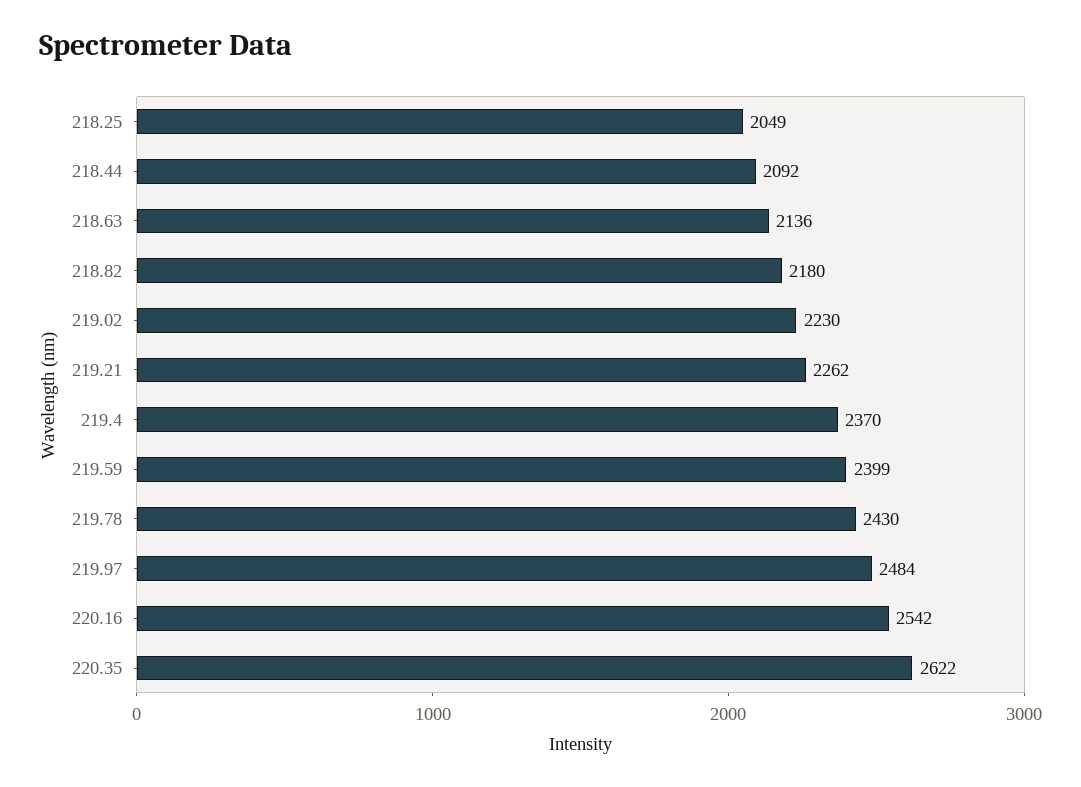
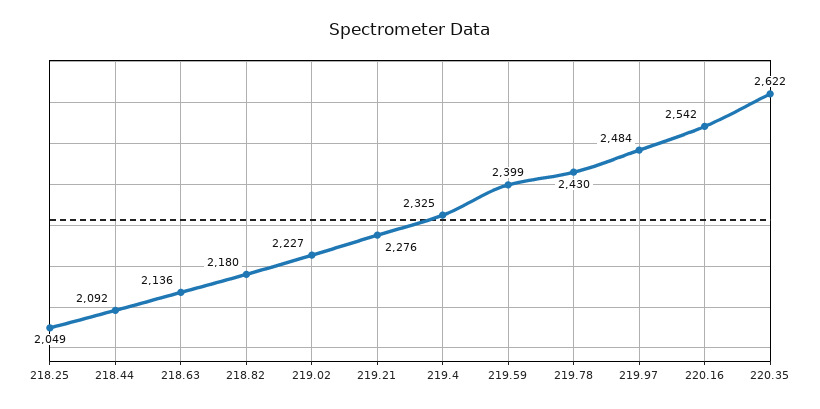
219.02: 2230 -> 2227
219.21: 2262 -> 2276
219.4: 2370 -> 2325

